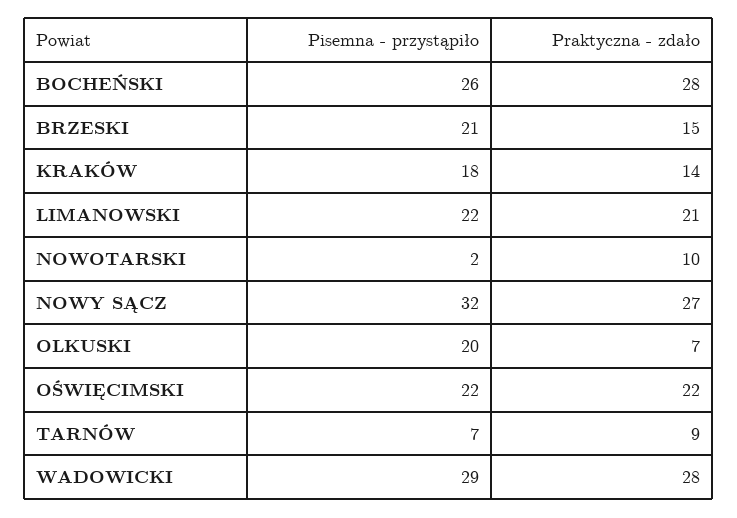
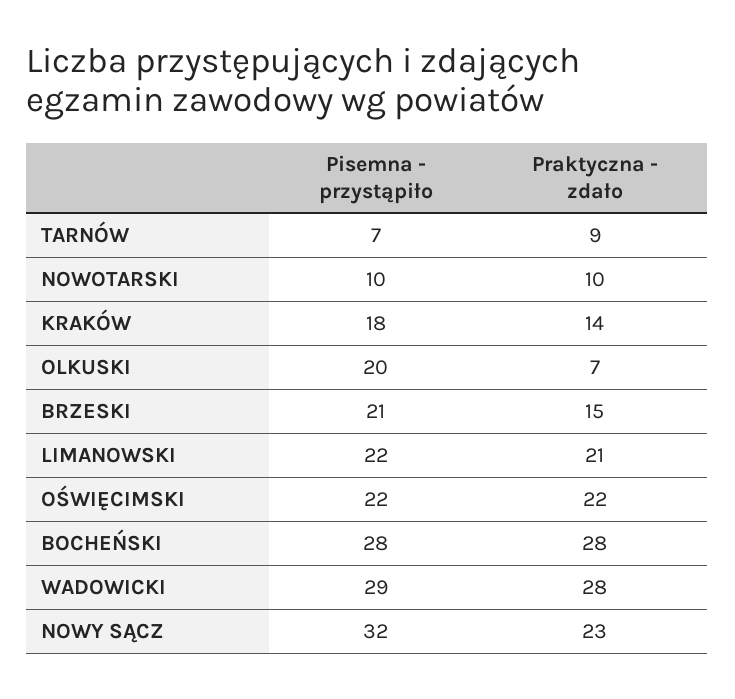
Pisemna - przystąpiło, BOCHEŃSKI: 26 -> 28
Pisemna - przystąpiło, NOWOTARSKI: 2 -> 10
Praktyczna - zdało, NOWY SĄCZ: 27 -> 23

